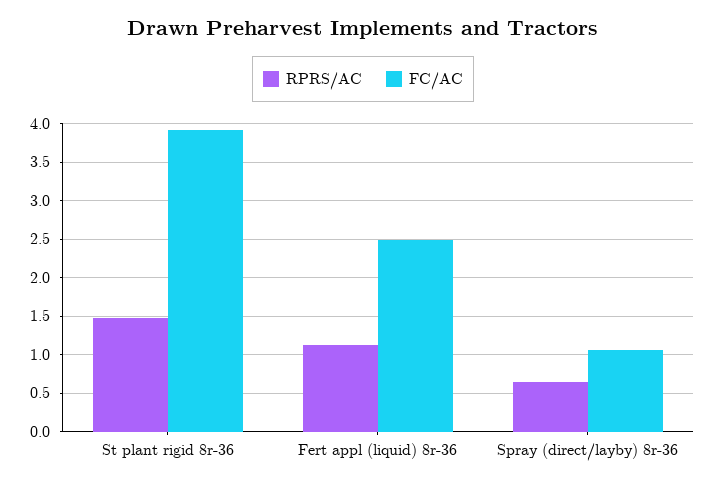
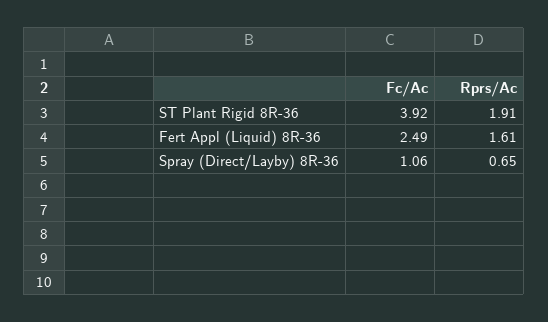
RPRS/AC, St plant rigid 8r-36: 1.5 -> 1.91
RPRS/AC, Fert appl (liquid) 8r-36: 1.1 -> 1.61

